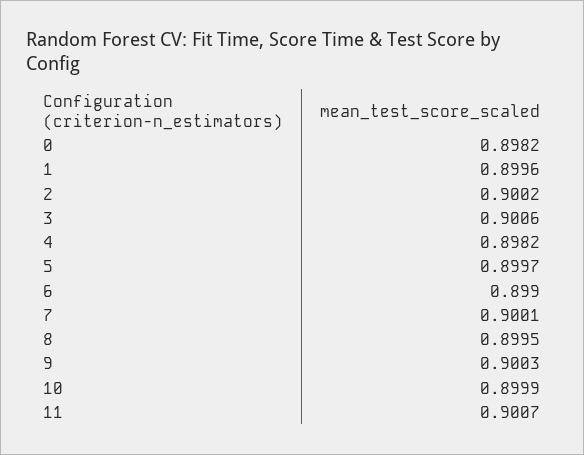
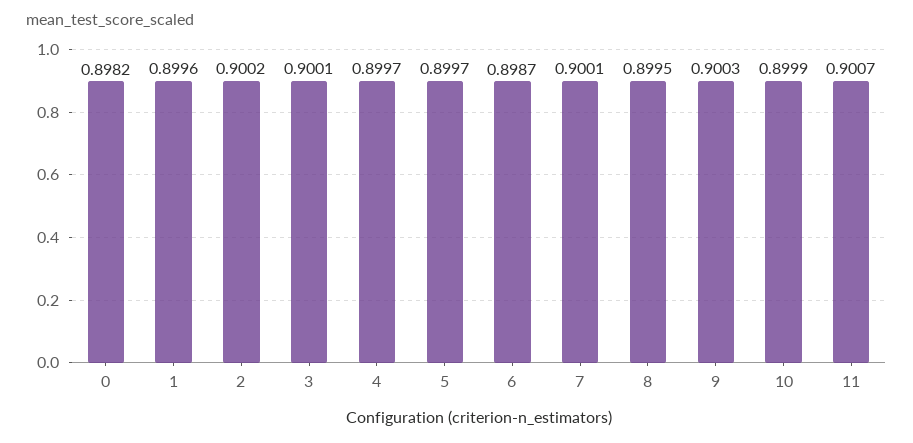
3: 0.9006 -> 0.9001
4: 0.8982 -> 0.8997
6: 0.899 -> 0.8987

